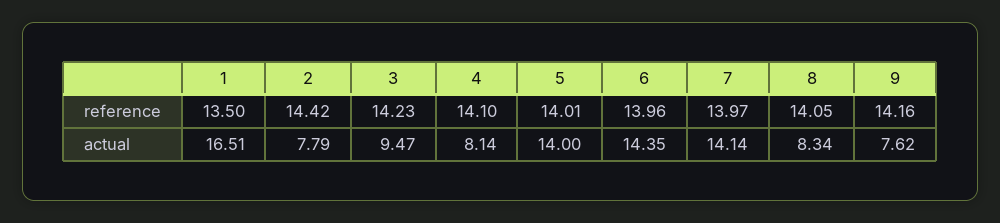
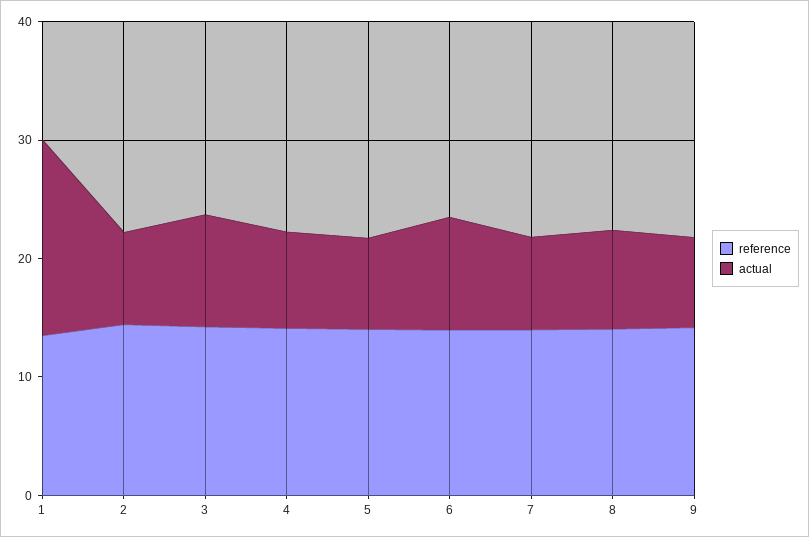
actual, 5: 14 -> 8
actual, 6: 14.35 -> 10
actual, 7: 14.14 -> 8

